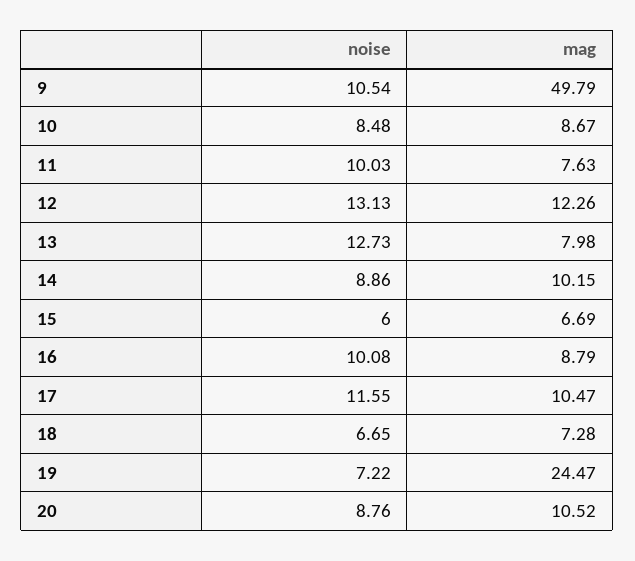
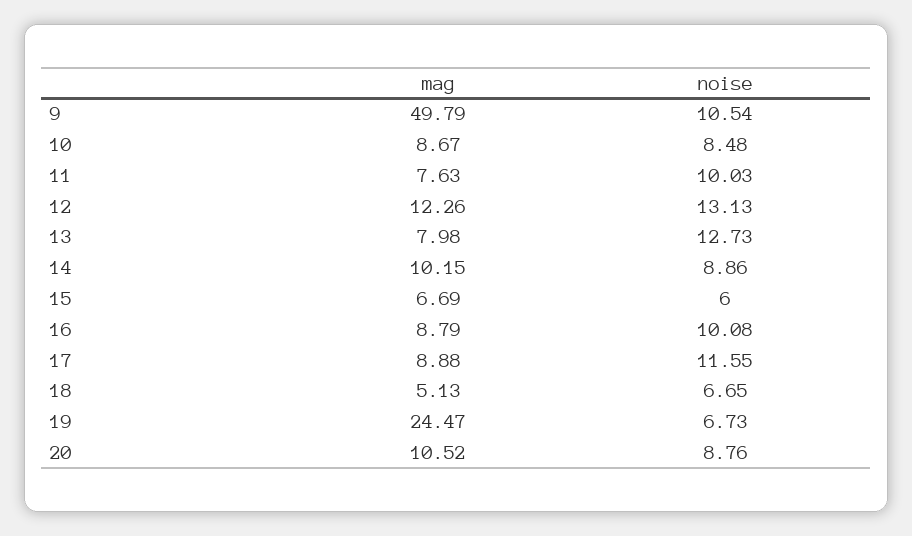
mag, 17: 10.47 -> 8.88
mag, 18: 7.28 -> 5.13
noise, 19: 7.22 -> 6.73

